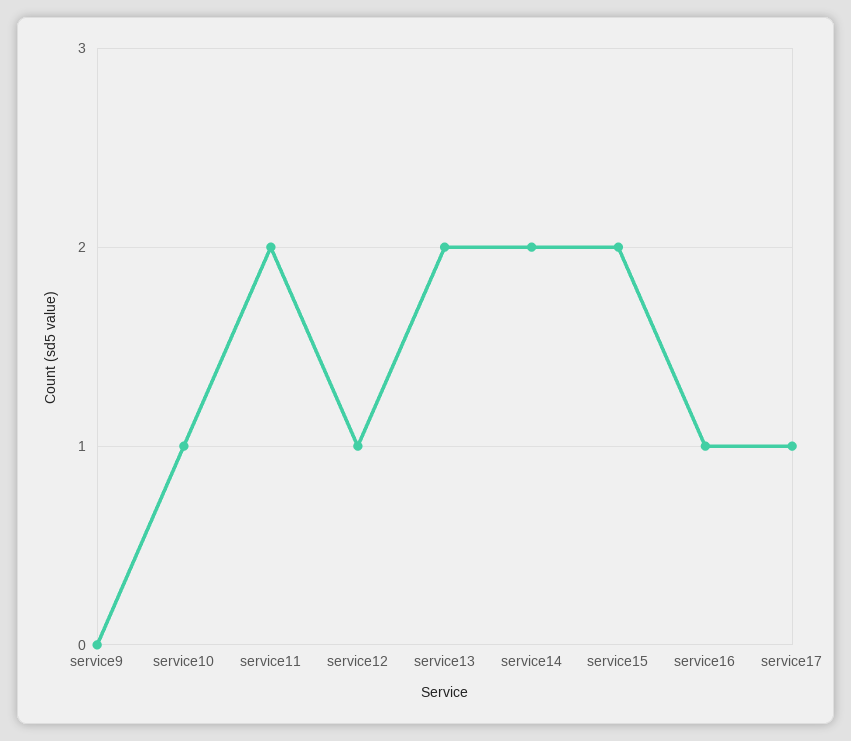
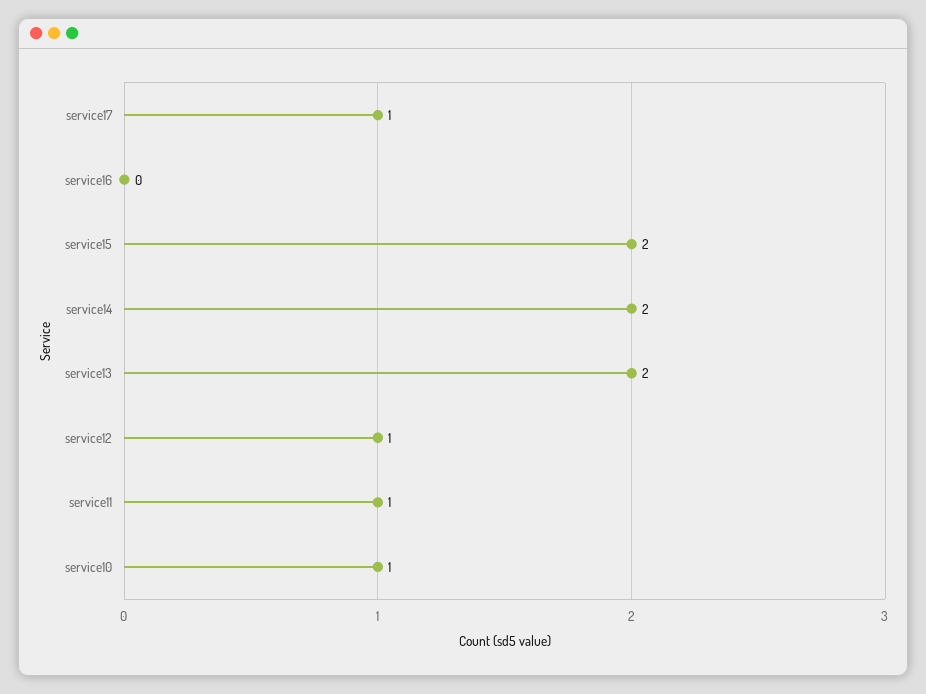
service9: 0 -> none
service11: 2 -> 1
service16: 1 -> 0

